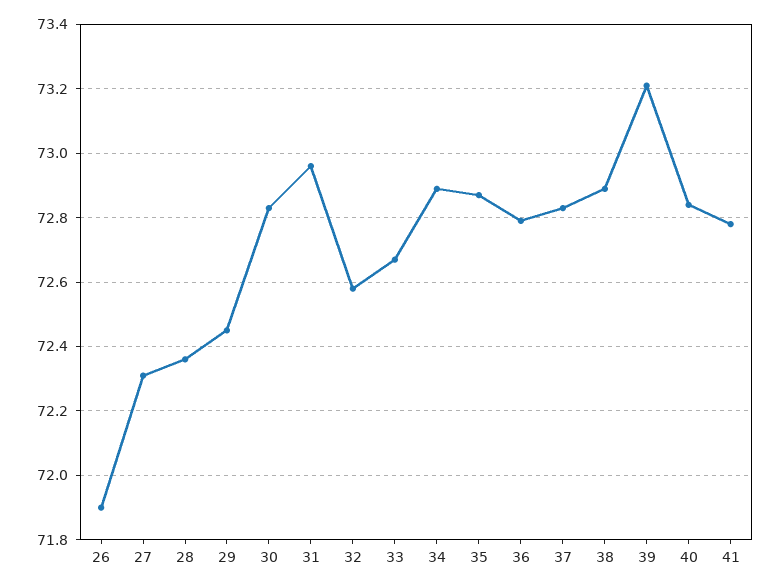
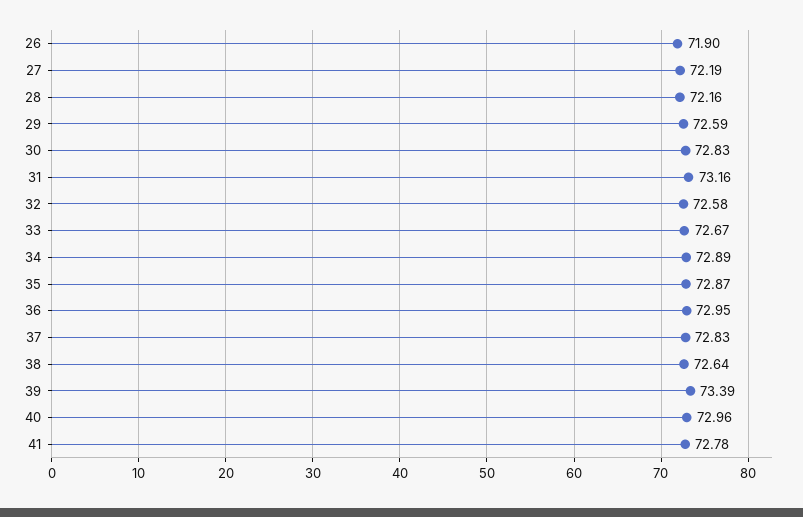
27: 72.3 -> 72.19
28: 72.35 -> 72.16
29: 72.45 -> 72.59
31: 72.95 -> 73.16
36: 72.8 -> 72.95
38: 72.9 -> 72.64
39: 73.2 -> 73.39
40: 72.85 -> 72.96

